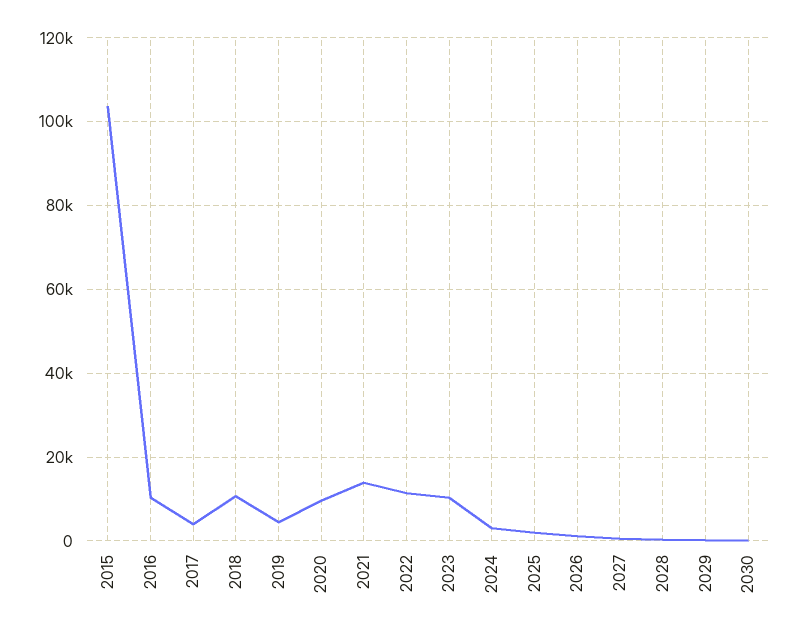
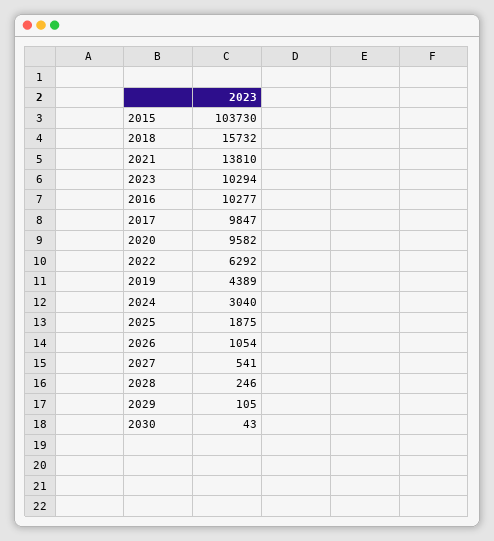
2017: 4000 -> 9847
2018: 10000 -> 15732
2022: 12000 -> 6292

